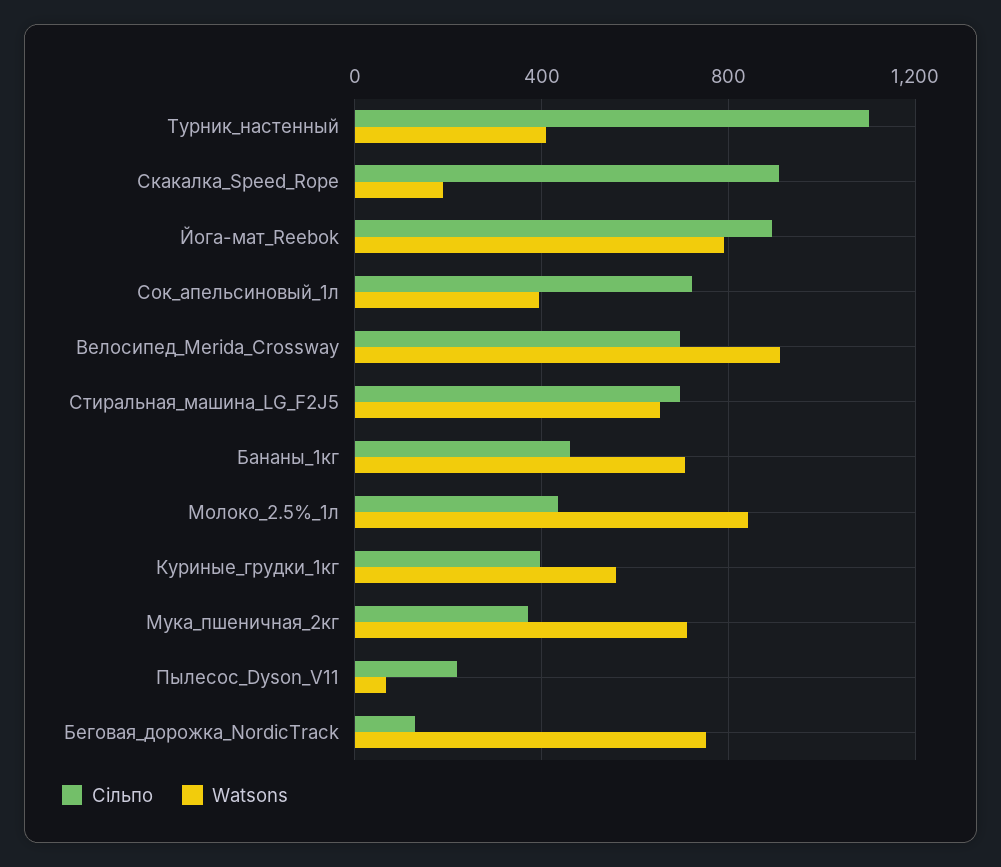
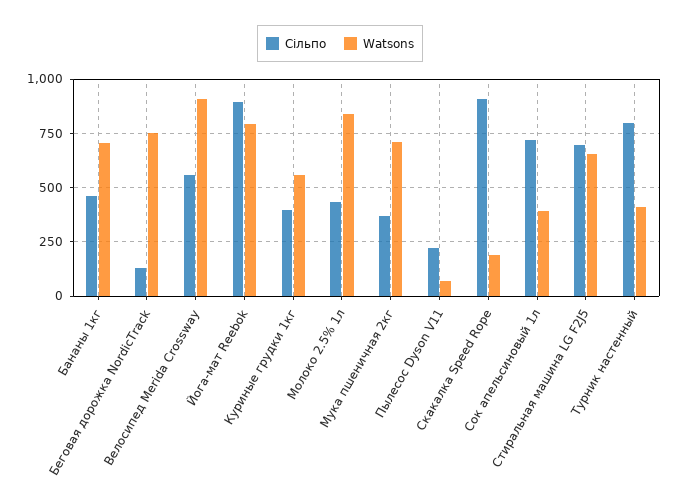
Сільпо, Турник_настенный: 1100 -> 800
Сільпо, Велосипед_Merida_Crossway: 700 -> 550

